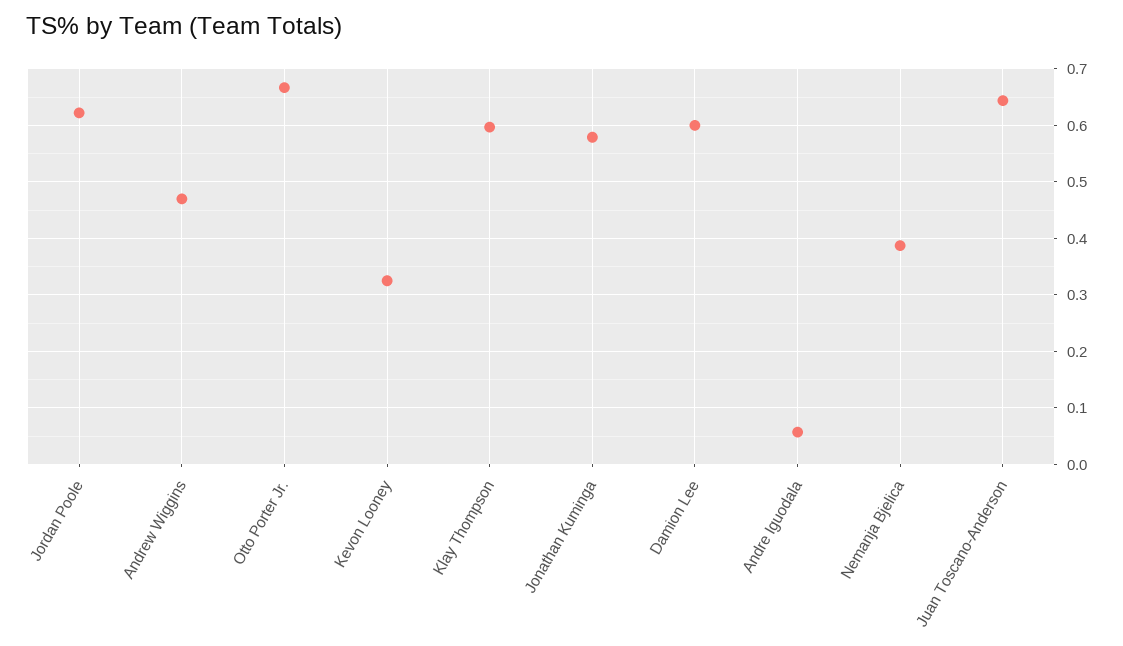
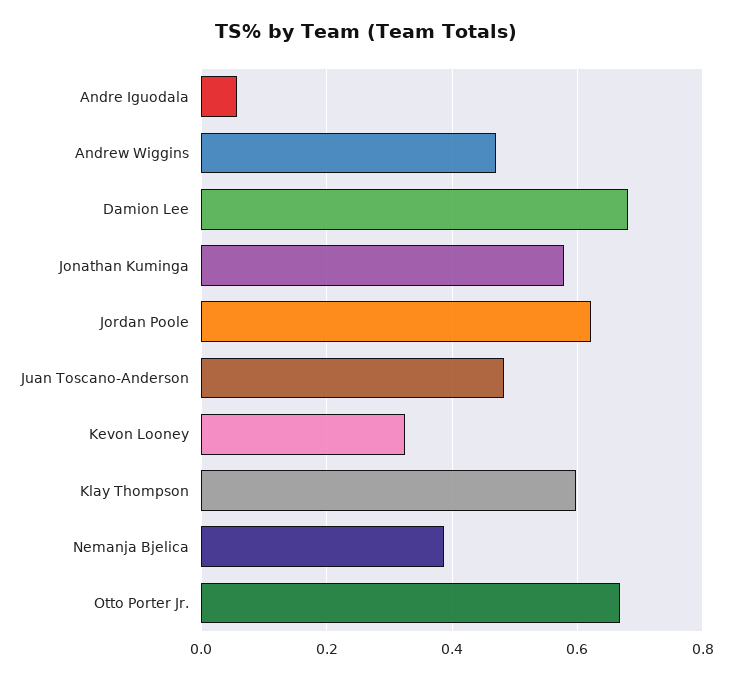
Damion Lee: 0.6 -> 0.68
Juan Toscano-Anderson: 0.64 -> 0.48

